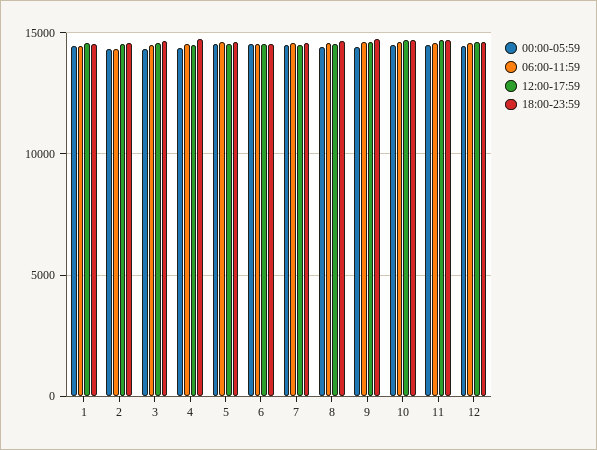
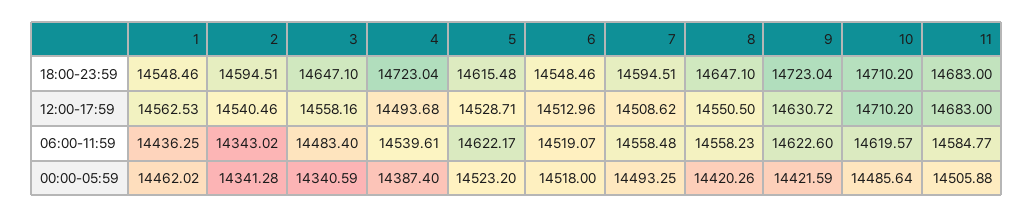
00:00-05:59, 12: 14500 -> none
06:00-11:59, 12: 14500 -> none
12:00-17:59, 12: 14500 -> none
18:00-23:59, 12: 14500 -> none

